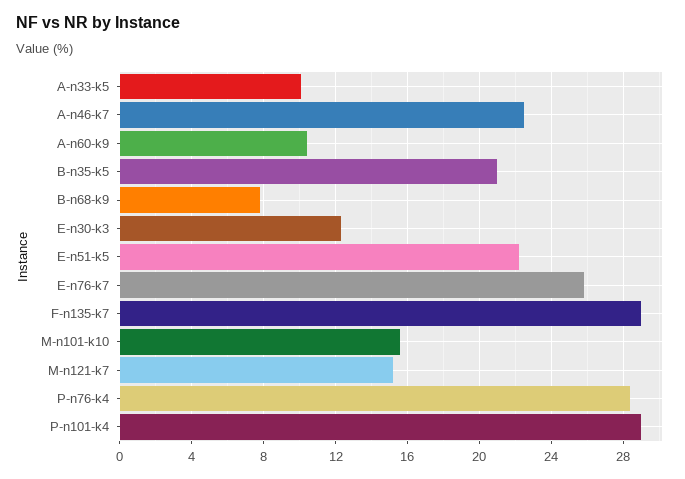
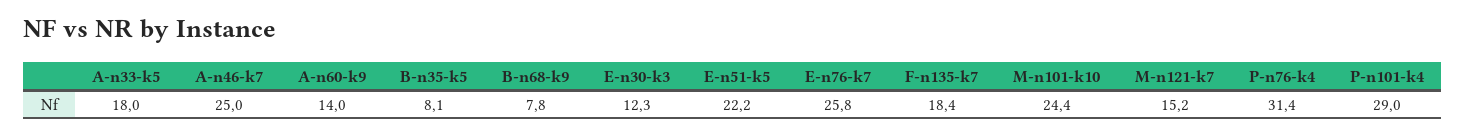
A-n33-k5: 10 -> 18
A-n46-k7: 22.5 -> 25
A-n60-k9: 10.5 -> 14
B-n35-k5: 21 -> 8.1
F-n135-k7: 29 -> 18.4
M-n101-k10: 15.5 -> 24.4
P-n76-k4: 28.5 -> 31.4

